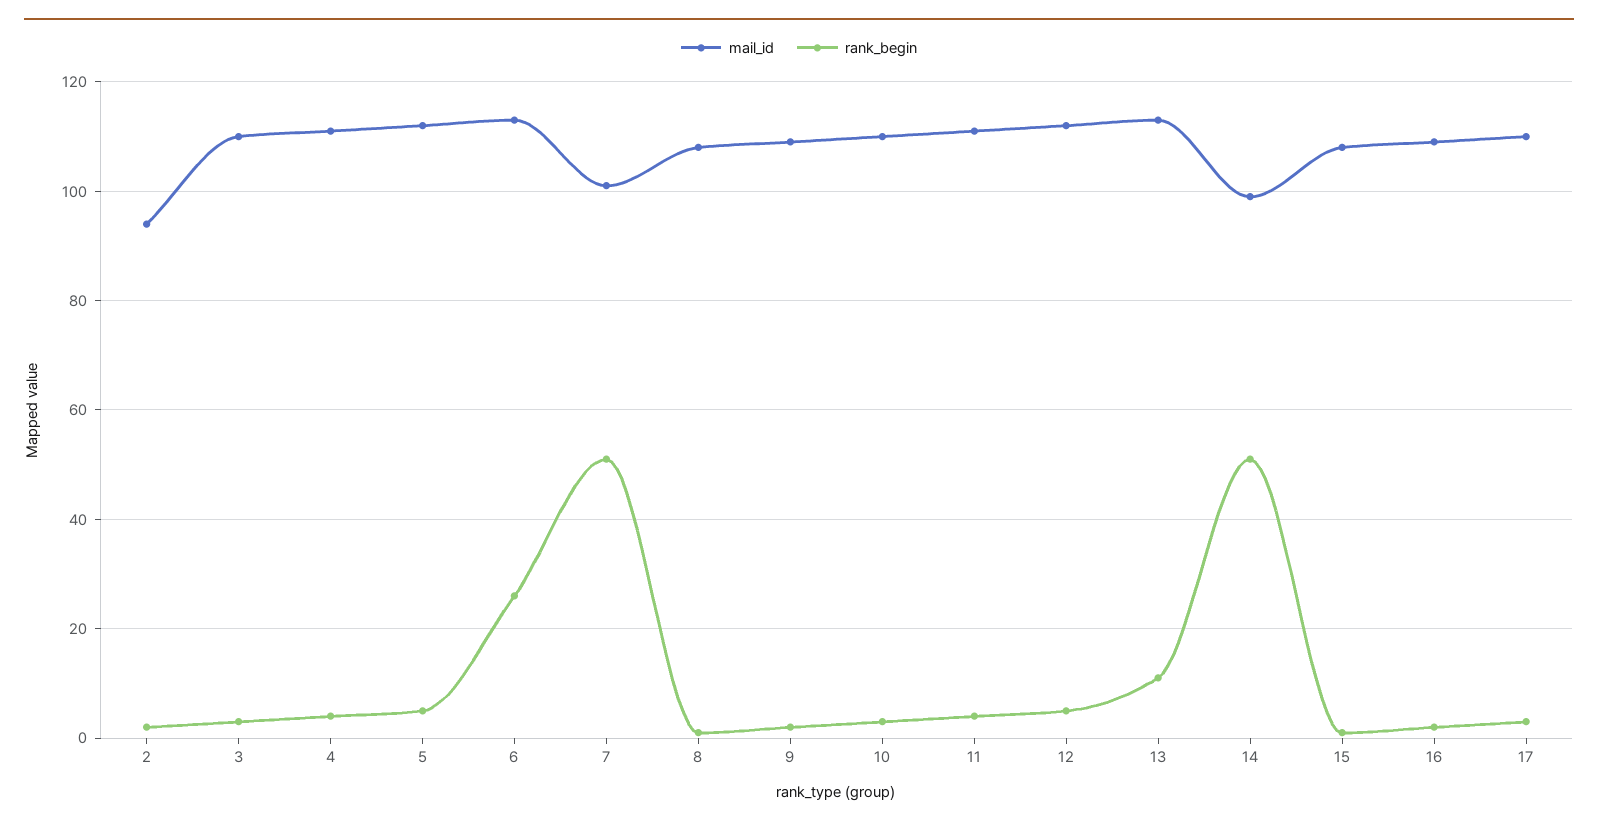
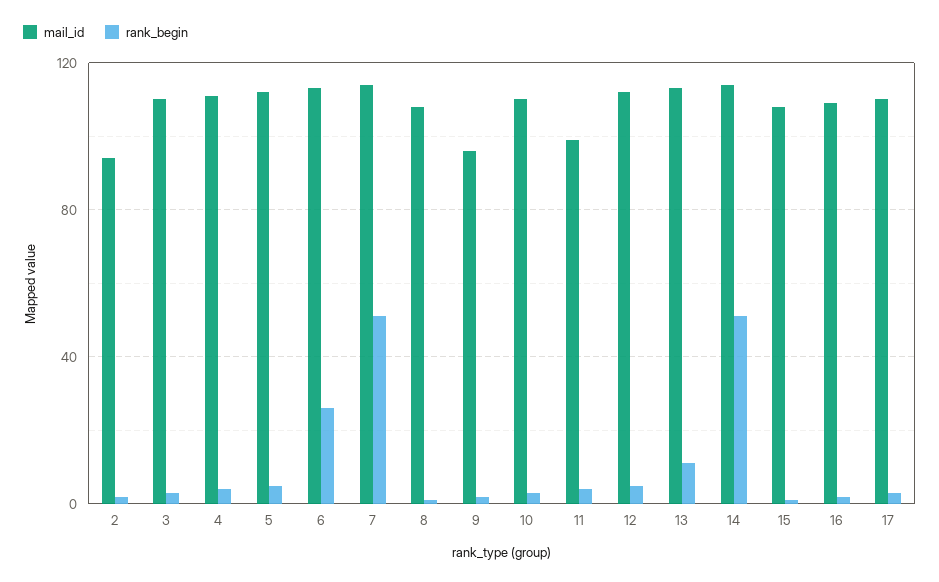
mail_id, 7: 100 -> 115
mail_id, 9: 110 -> 95
mail_id, 11: 110 -> 100
mail_id, 14: 100 -> 115

